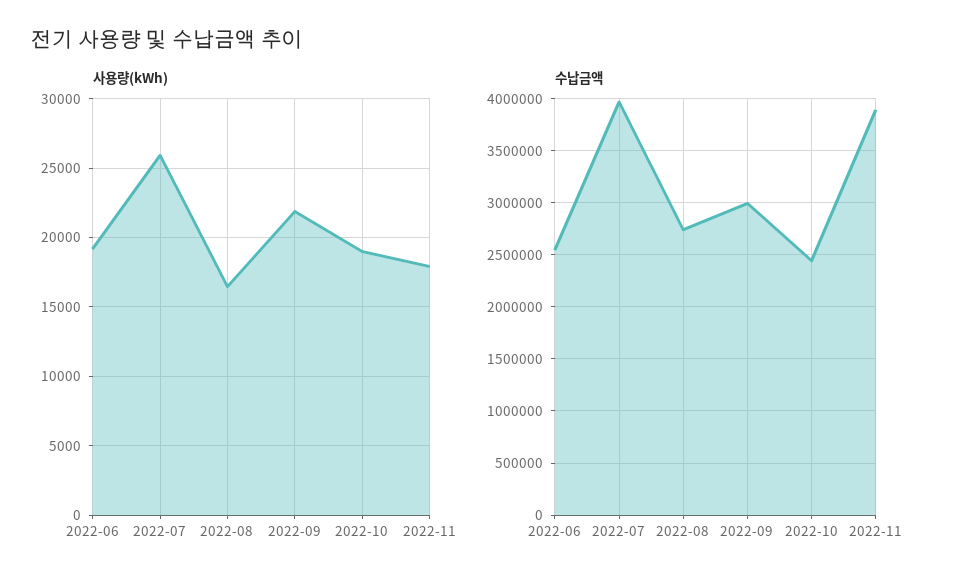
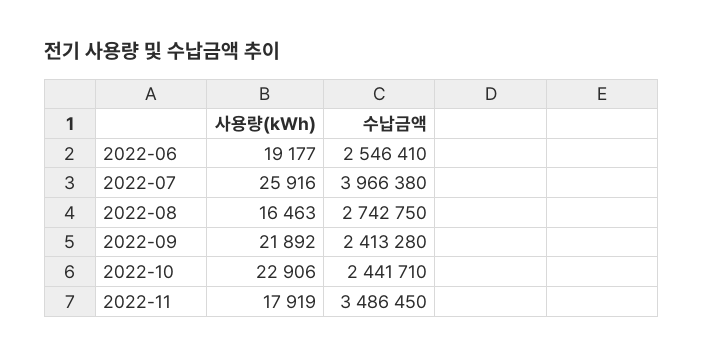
사용량(kWh), 2022-10: 19000 -> 22906
수납금액, 2022-09: 3000000 -> 2413280
수납금액, 2022-11: 3900000 -> 3486450

